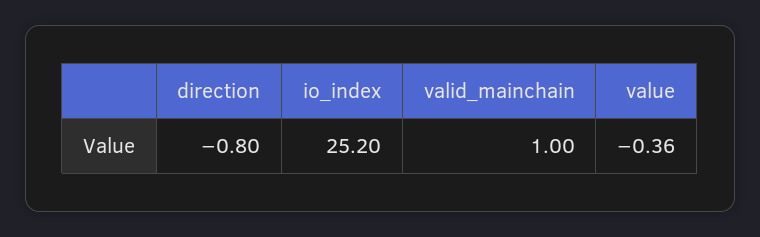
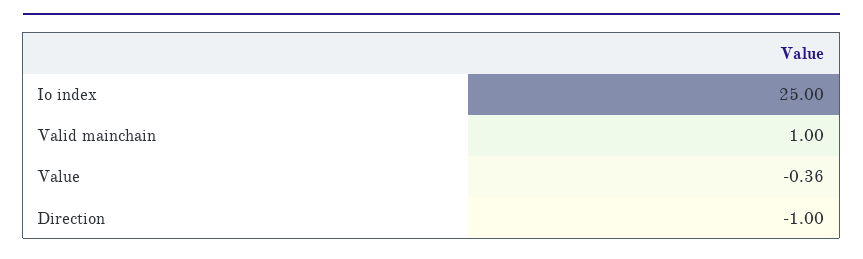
direction: -0.8 -> -1
io_index: 25.2 -> 25

